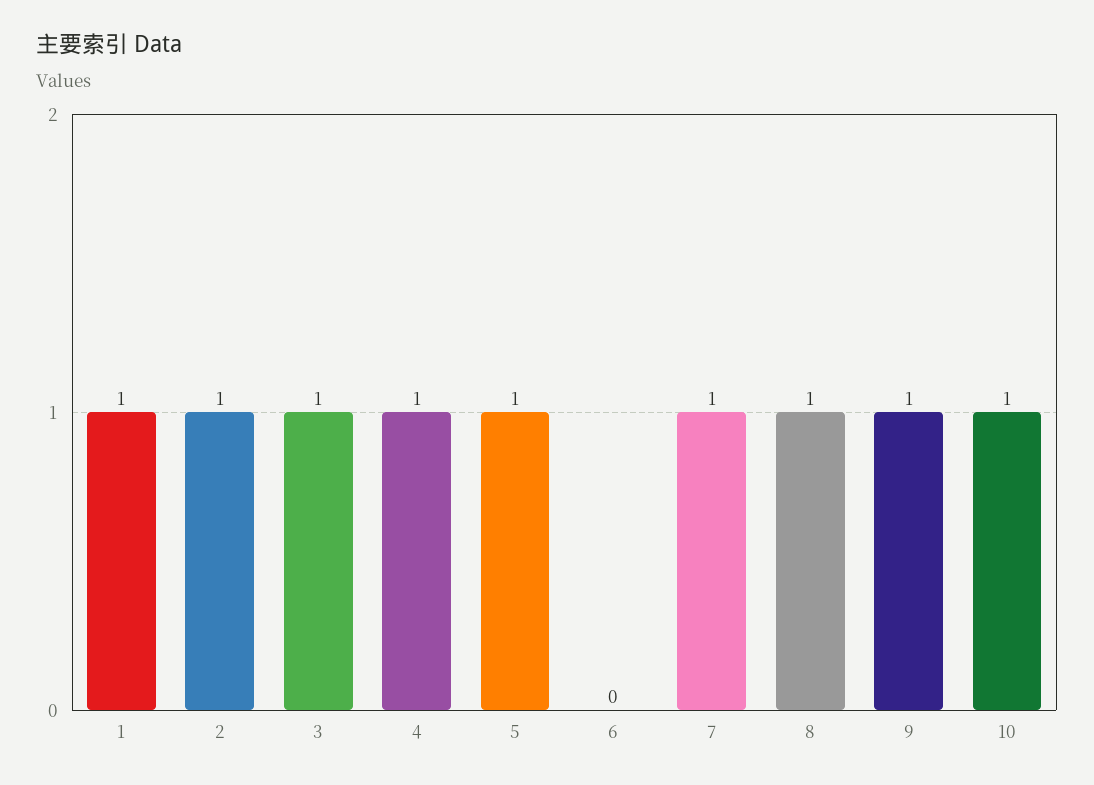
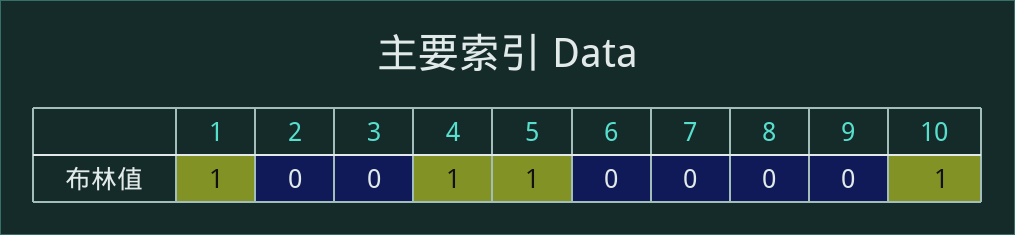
2: 1 -> 0
3: 1 -> 0
7: 1 -> 0
8: 1 -> 0
9: 1 -> 0

